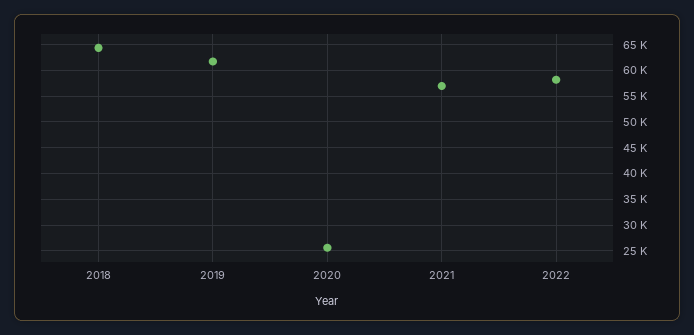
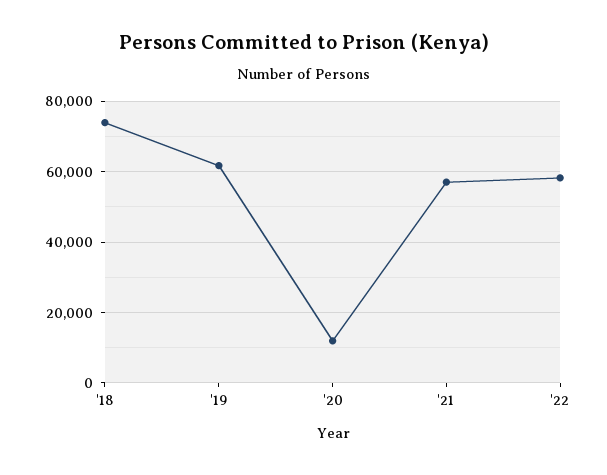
2018: 65000 -> 74000
2020: 25000 -> 12000

